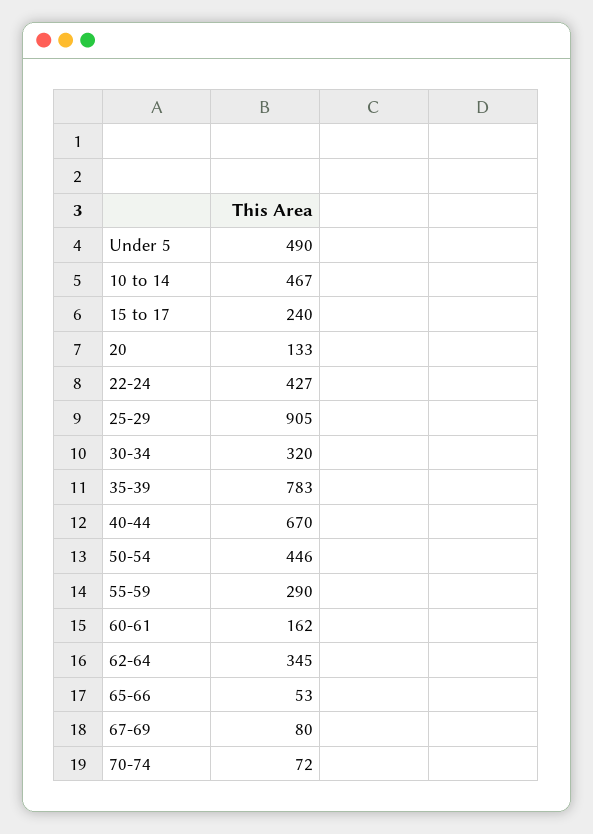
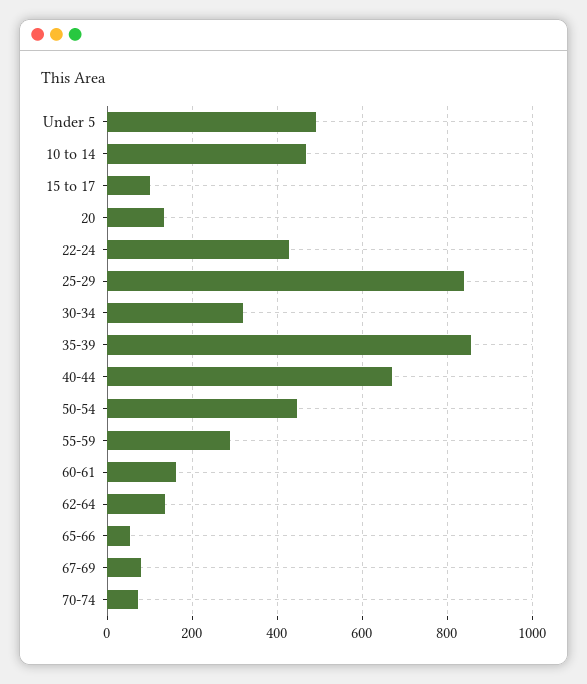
15 to 17: 240 -> 100
25-29: 905 -> 840
35-39: 783 -> 860
62-64: 345 -> 140

